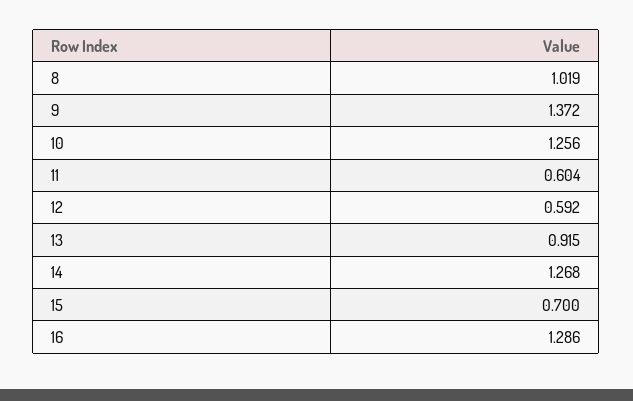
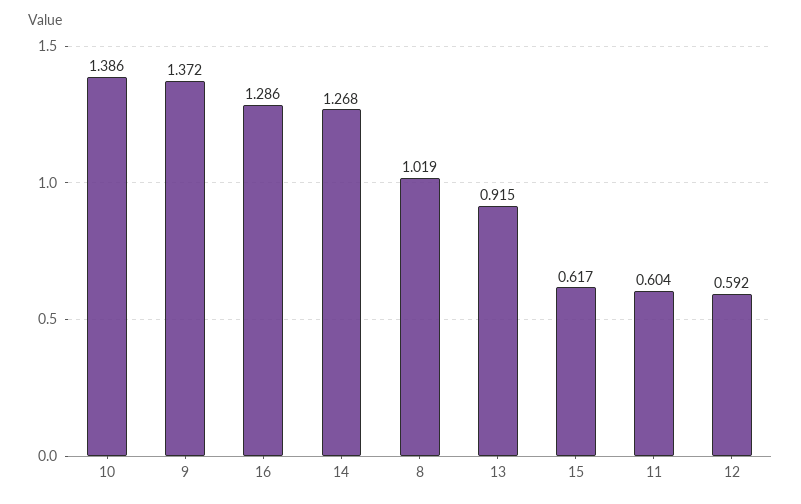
10: 1.256 -> 1.386
15: 0.7 -> 0.617

